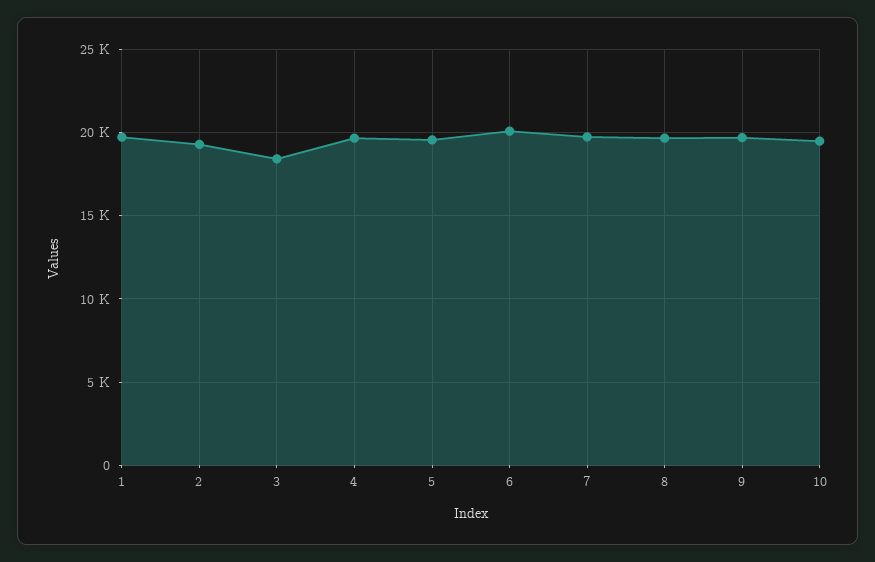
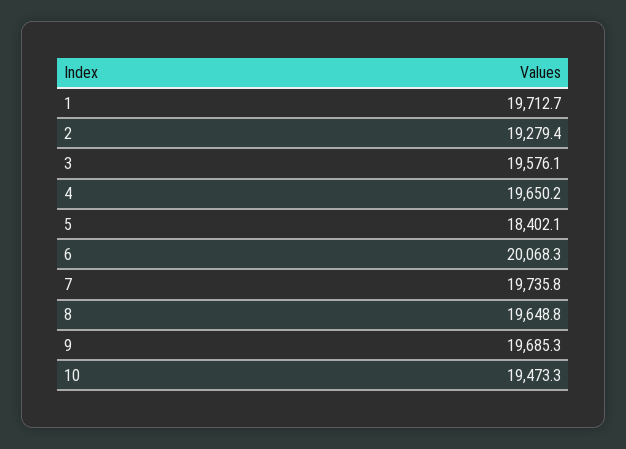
3: 18500 -> 19576.1
5: 19500 -> 18402.1

